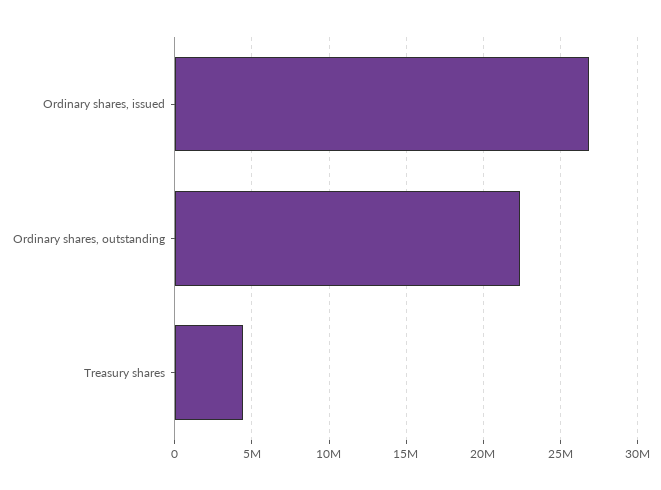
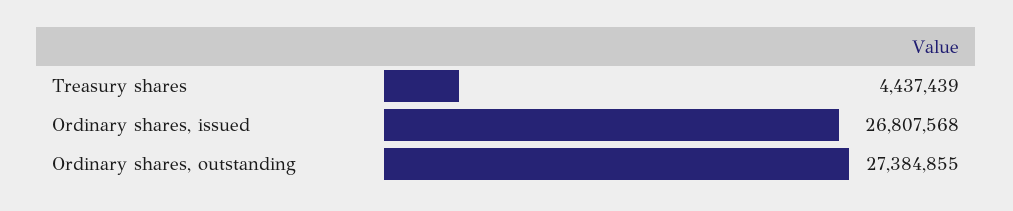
Ordinary shares, outstanding: 22500000 -> 27384855

